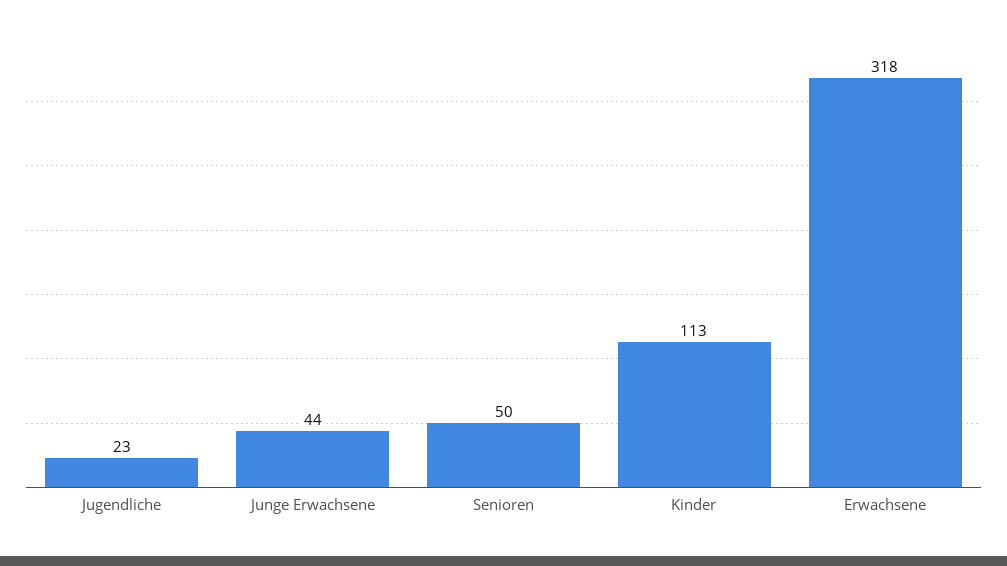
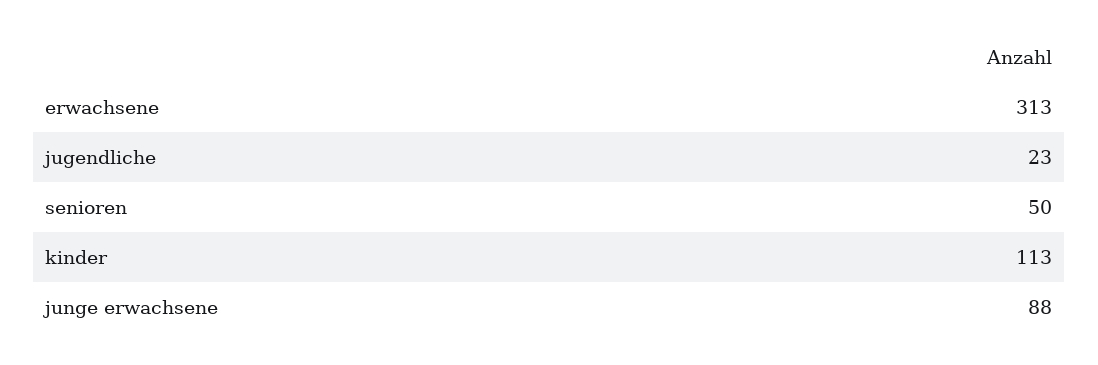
Junge Erwachsene: 44 -> 88
Erwachsene: 318 -> 313

